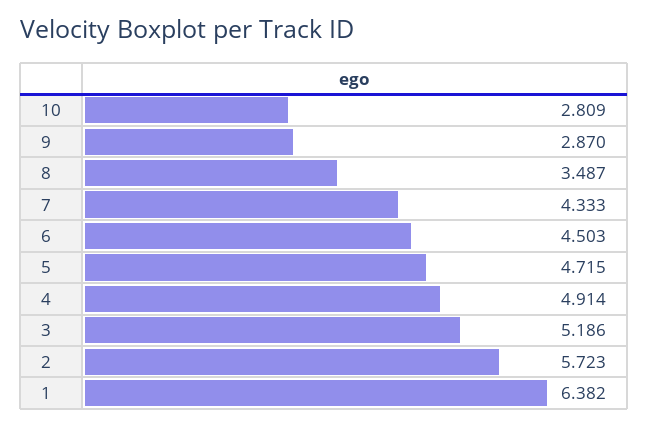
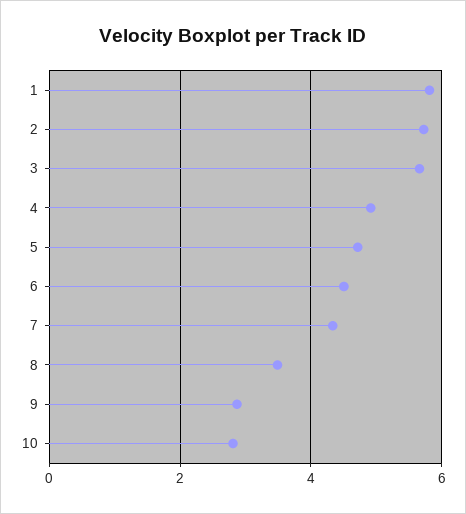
3: 5.186 -> 5.6
1: 6.382 -> 5.8

